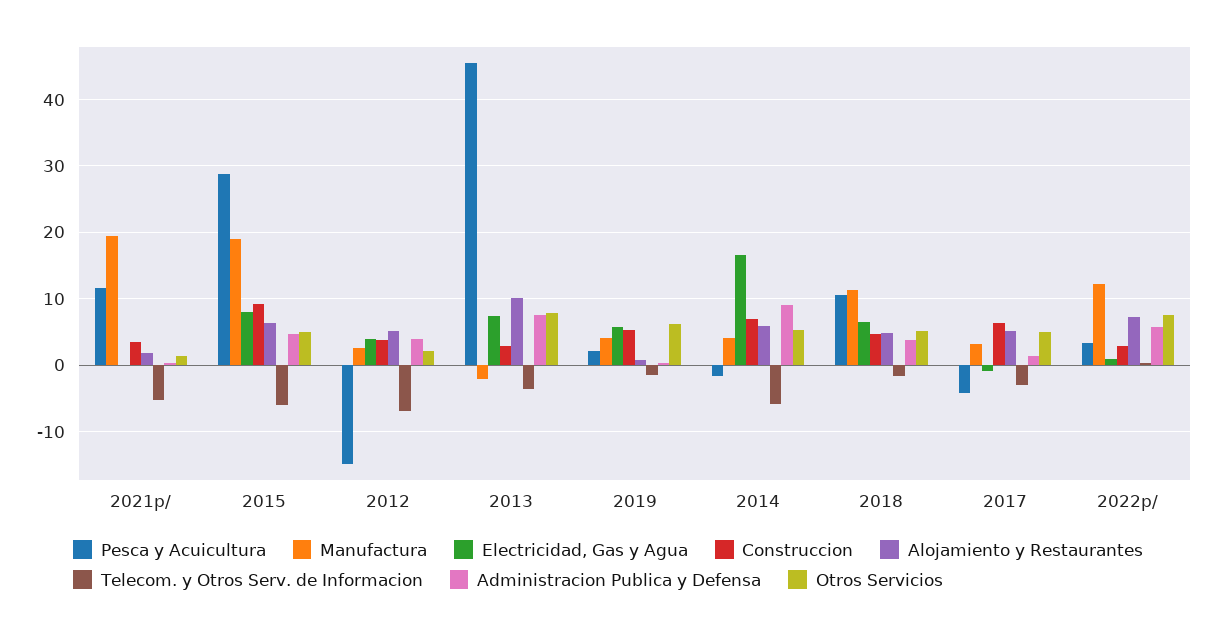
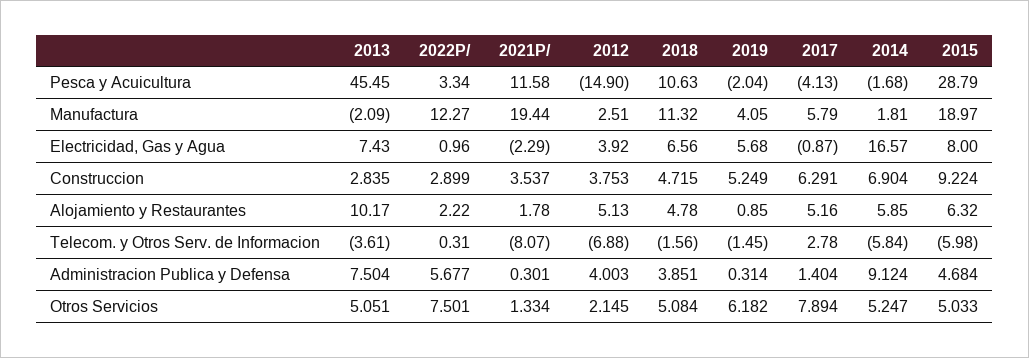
Electricidad, Gas y Agua, 2021p/: 0 -> -2.29
Telecom. y Otros Serv. de Informacion, 2021p/: -5 -> -8.07
Otros Servicios, 2013: 8 -> 5.051
Pesca y Acuicultura, 2019: 2 -> -2.04
Manufactura, 2014: 4 -> 1.81
Manufactura, 2017: 3 -> 5.79
Telecom. y Otros Serv. de Informacion, 2017: -3 -> 2.78
Otros Servicios, 2017: 5 -> 7.894
Alojamiento y Restaurantes, 2022p/: 7 -> 2.22

